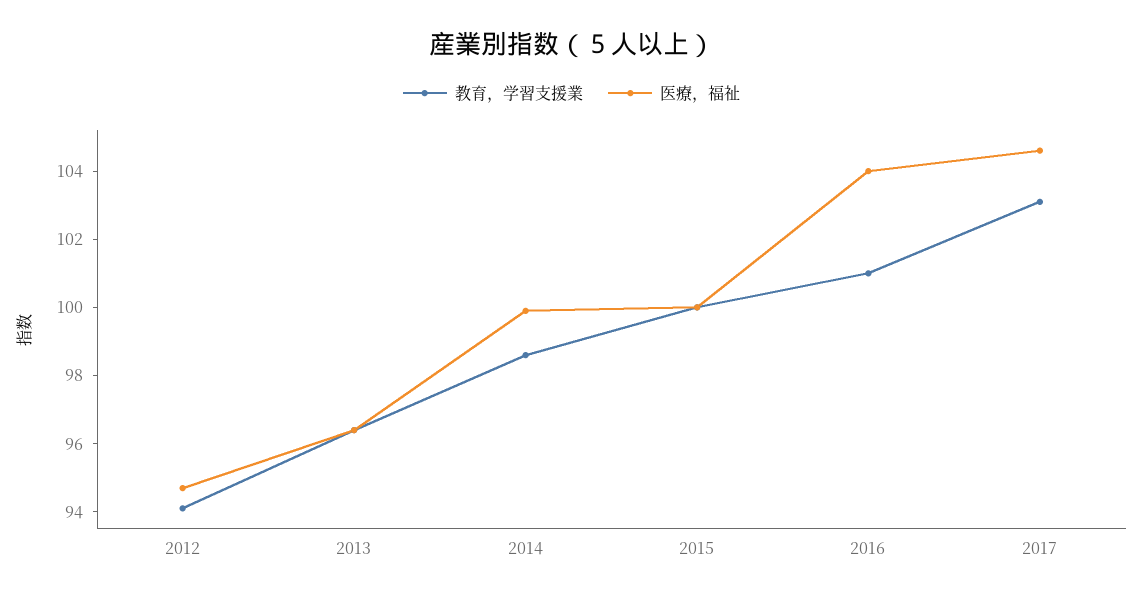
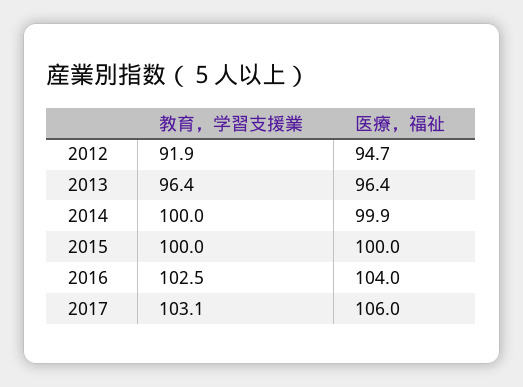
教育，学習支援業, 2012: 94 -> 91.9
教育，学習支援業, 2014: 98.5 -> 100
教育，学習支援業, 2016: 101 -> 102.5
医療，福祉, 2017: 104.5 -> 106

